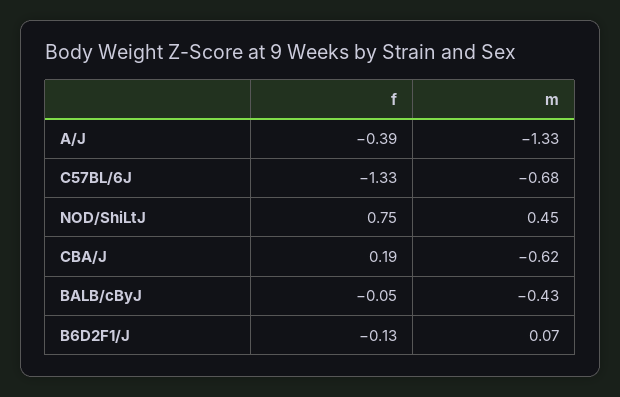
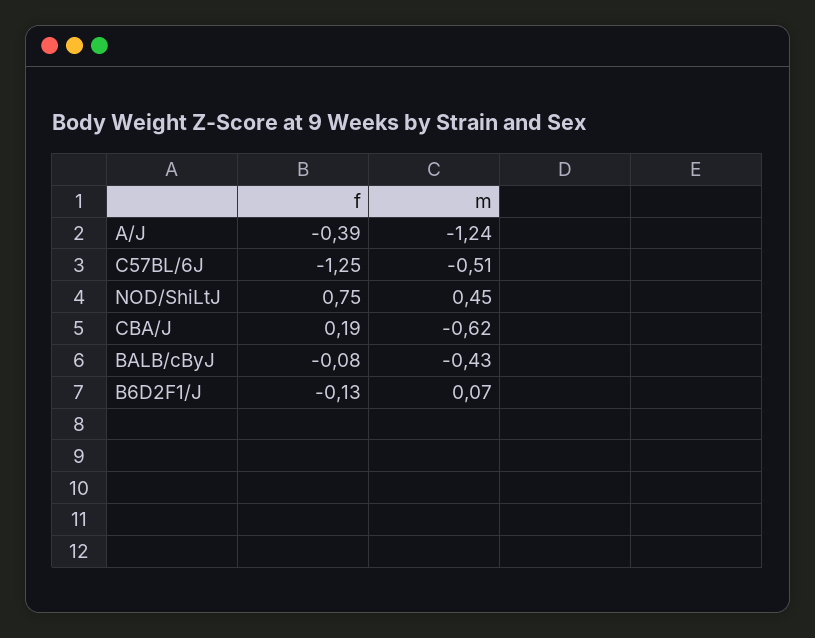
m, A/J: -1.33 -> -1.24
f, C57BL/6J: -1.33 -> -1.25
m, C57BL/6J: -0.68 -> -0.51
f, BALB/cByJ: -0.05 -> -0.08

